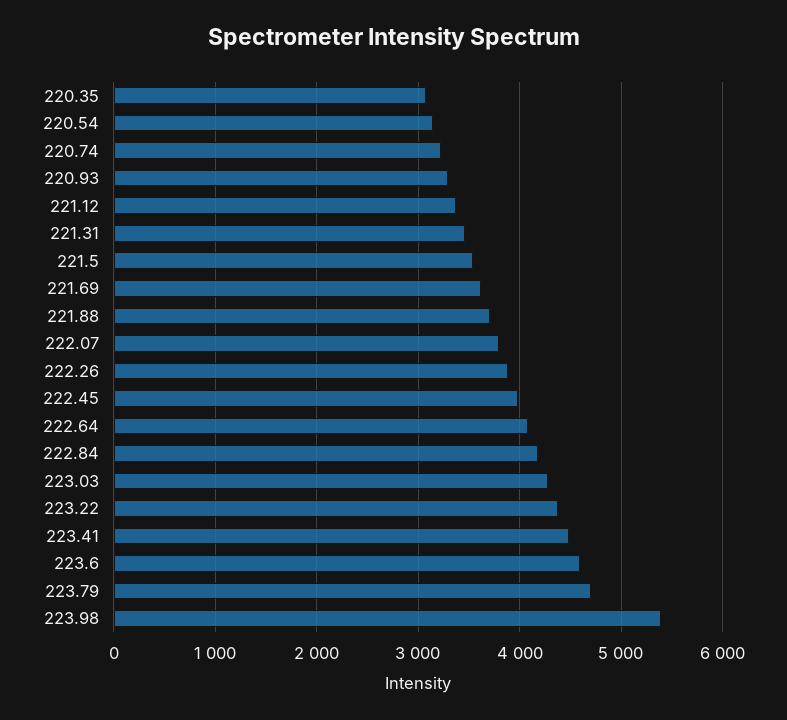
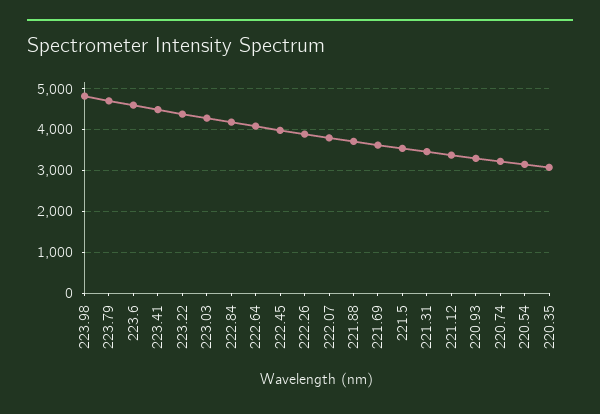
223.98: 5400 -> 4800

